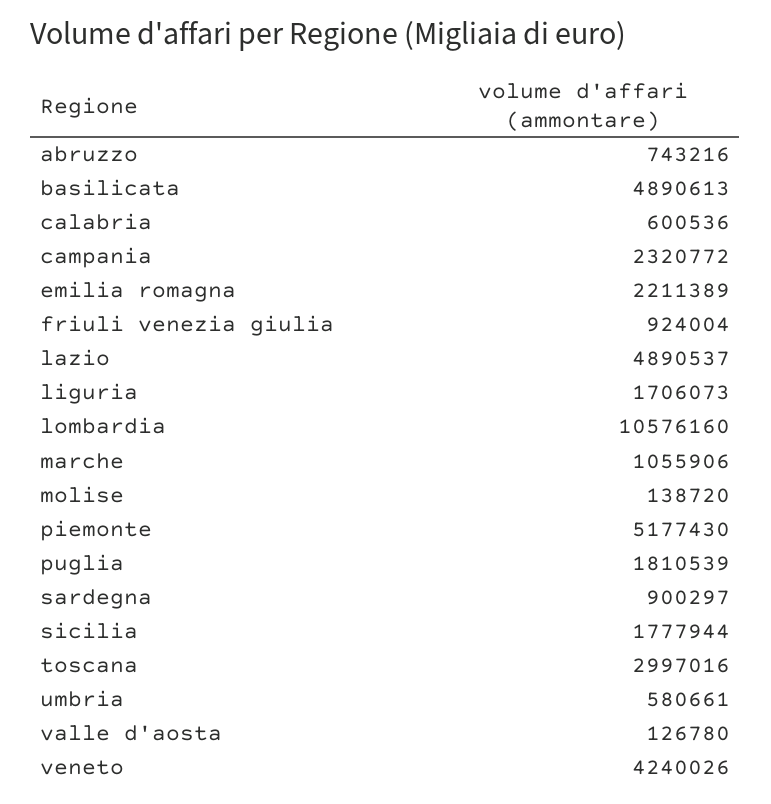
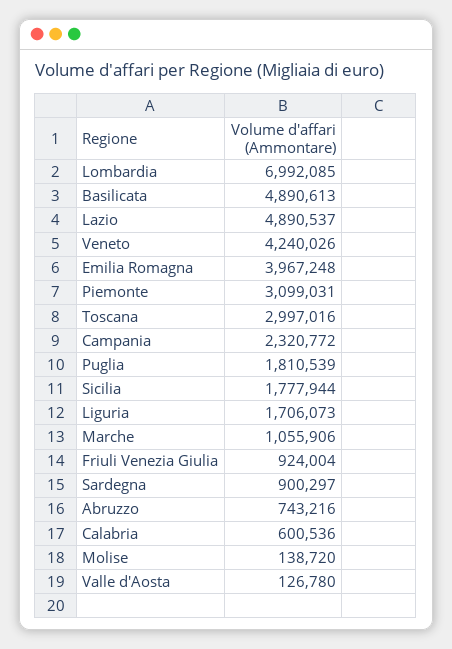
emilia romagna: 2211389 -> 3967248
lombardia: 10576160 -> 6992085
piemonte: 5177430 -> 3099031
umbria: 580661 -> none

